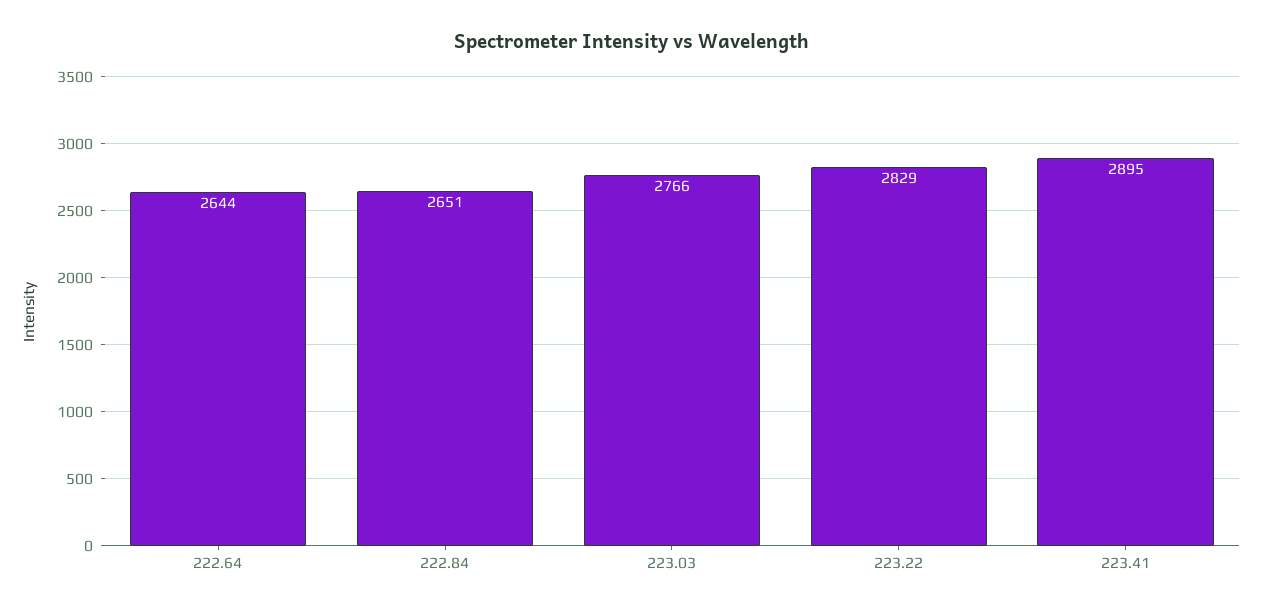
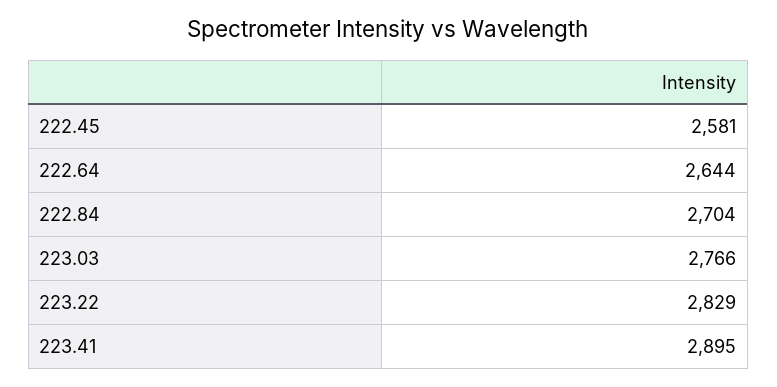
222.84: 2651 -> 2704
222.45: none -> 2581

